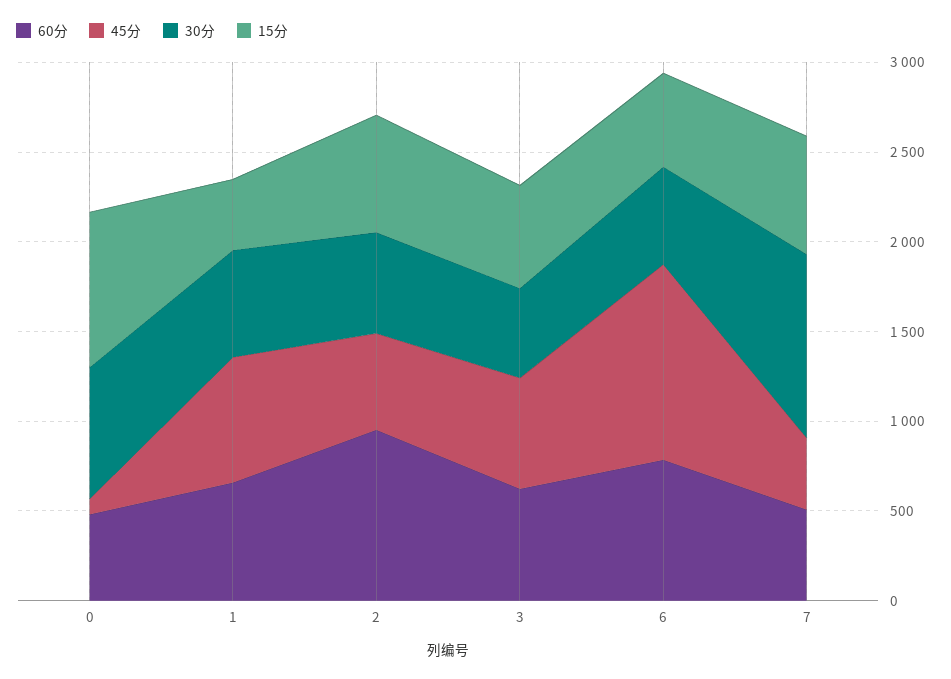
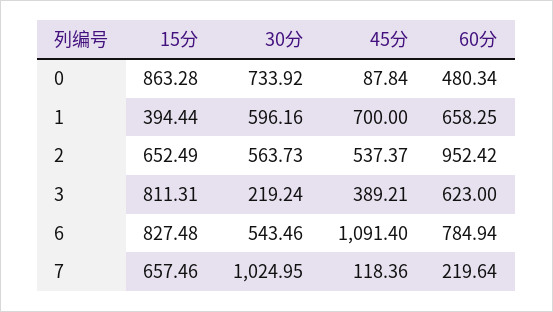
45分, 3: 600 -> 389.21
30分, 3: 500 -> 219.24
15分, 3: 600 -> 811.31
15分, 6: 500 -> 827.48
60分, 7: 500 -> 219.64
45分, 7: 400 -> 118.36

